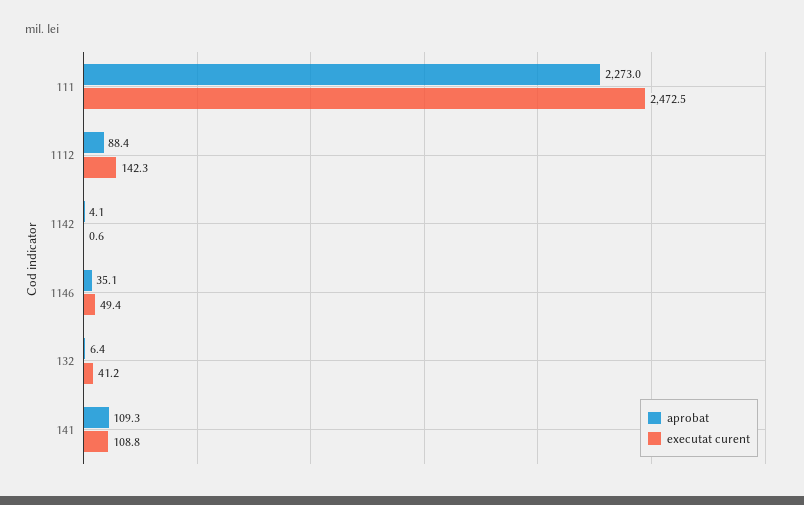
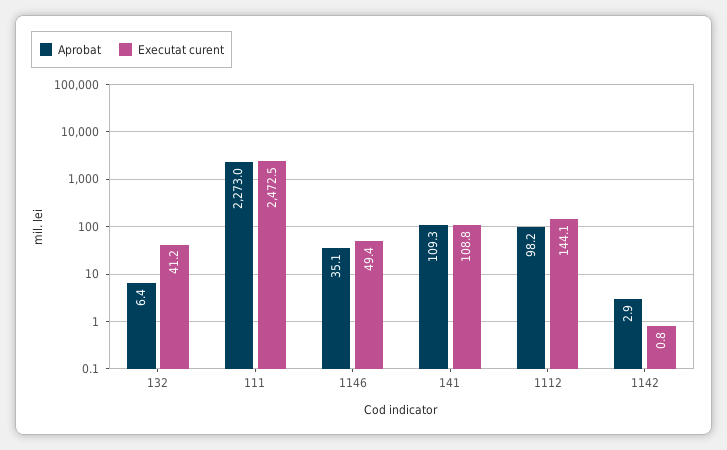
aprobat, 1112: 88.4 -> 98.2
executat curent, 1112: 142.3 -> 144.1
aprobat, 1142: 4.1 -> 2.9
executat curent, 1142: 0.6 -> 0.8

